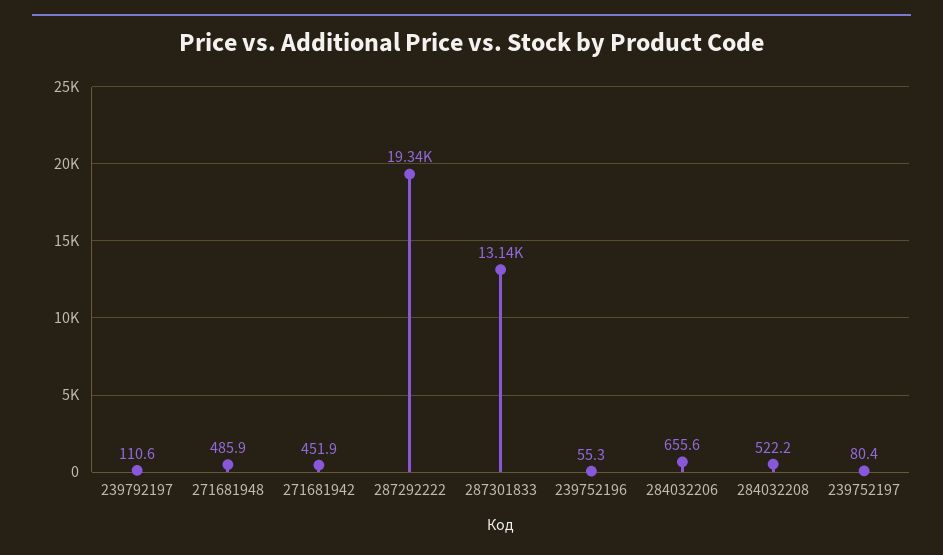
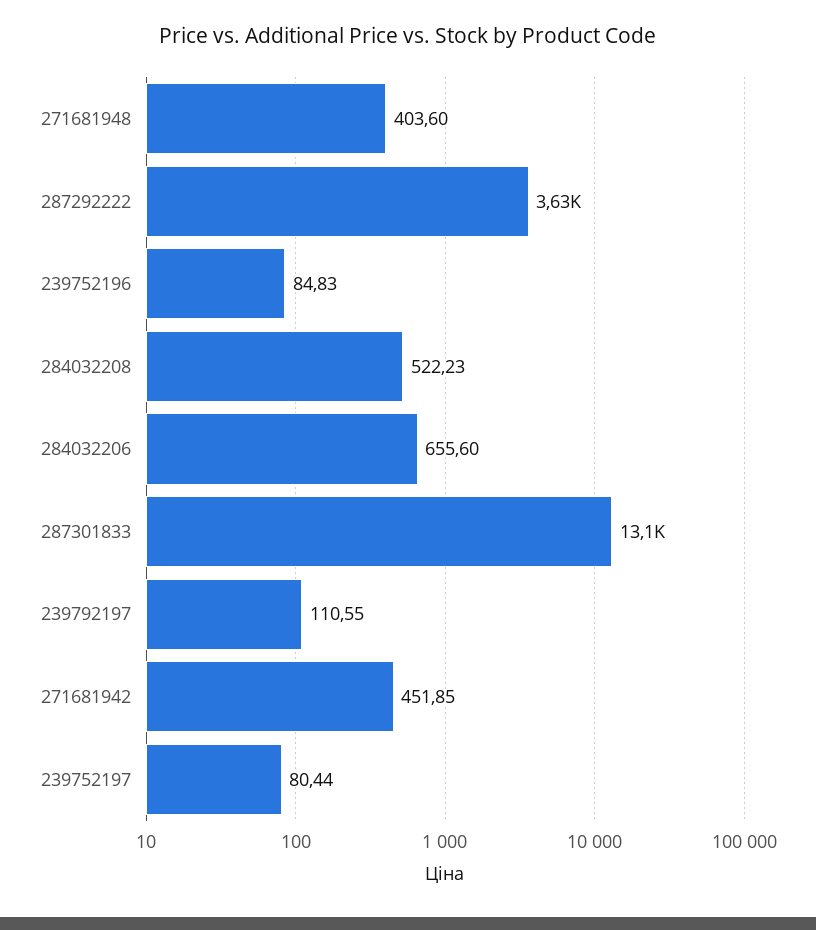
271681948: 485.9 -> 403.6
287292222: 19340 -> 3630
239752196: 55.3 -> 84.83

